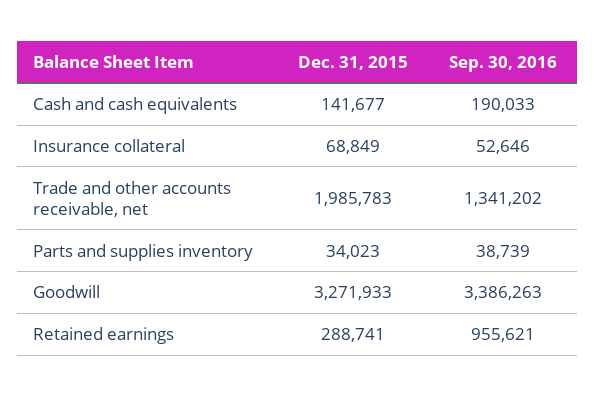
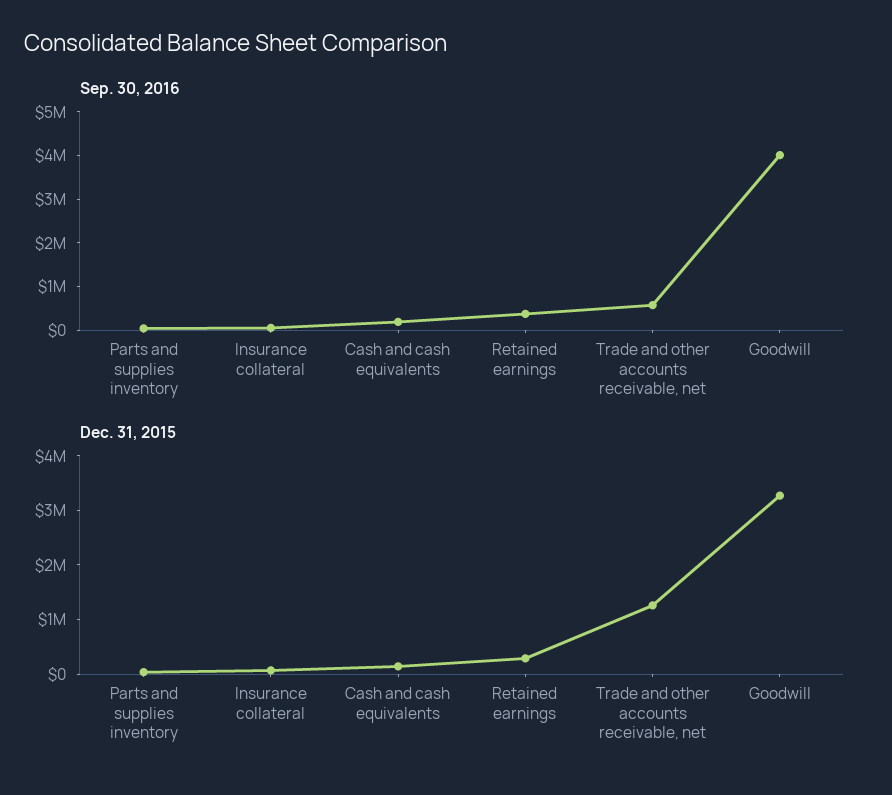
Dec. 31, 2015, Trade and other accounts receivable, net: 1985783 -> 1200000
Sep. 30, 2016, Trade and other accounts receivable, net: 1341202 -> 600000
Sep. 30, 2016, Goodwill: 3386263 -> 4000000
Sep. 30, 2016, Retained earnings: 955621 -> 400000

